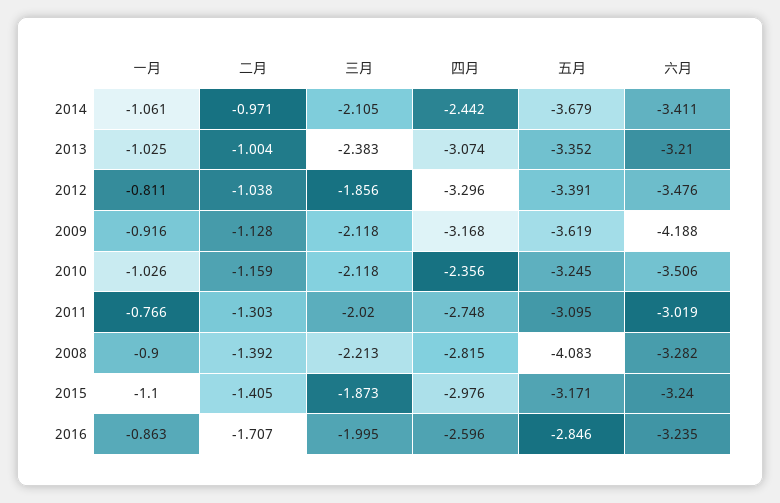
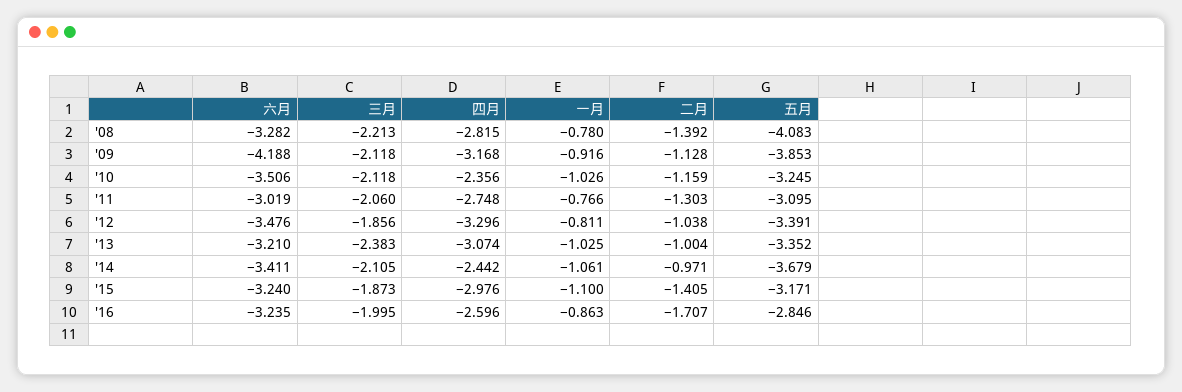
五月, 2009: -3.619 -> -3.853
三月, 2011: -2.02 -> -2.06
一月, 2008: -0.9 -> -0.78

